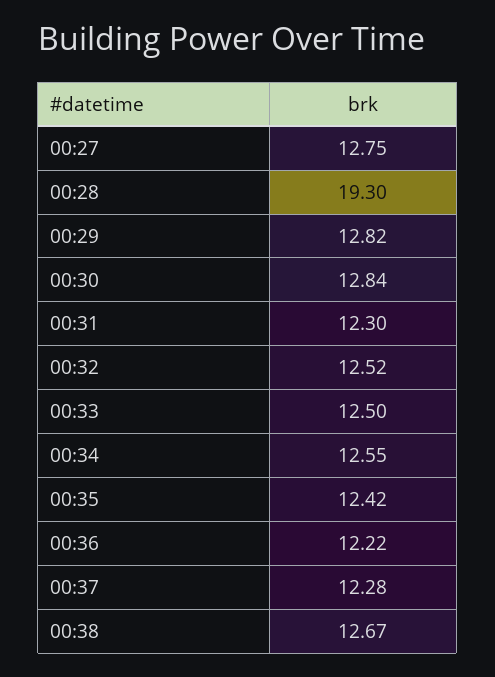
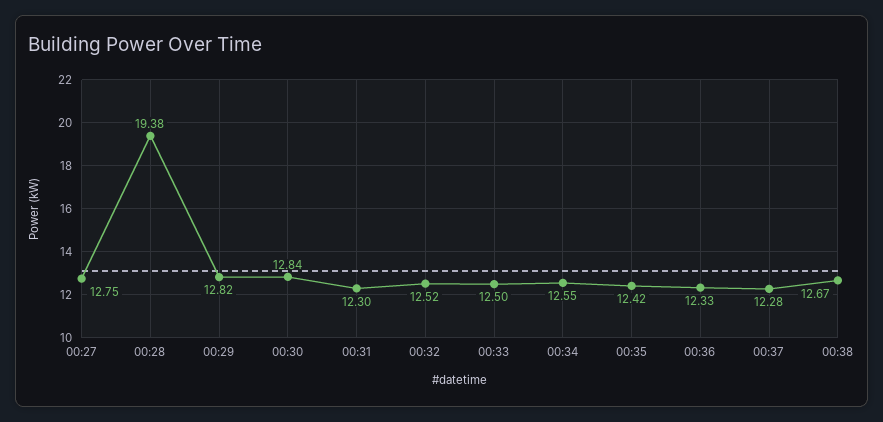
00:28: 19.3 -> 19.38
00:36: 12.22 -> 12.33

